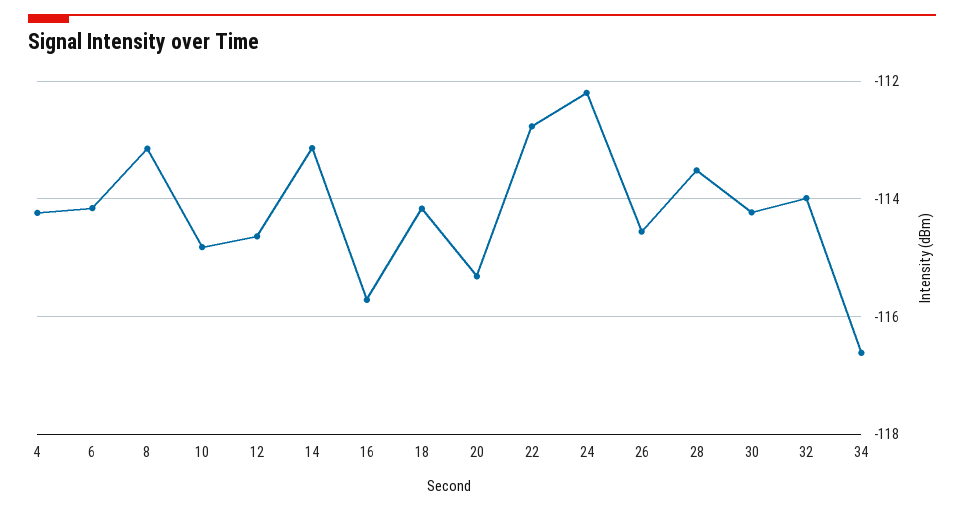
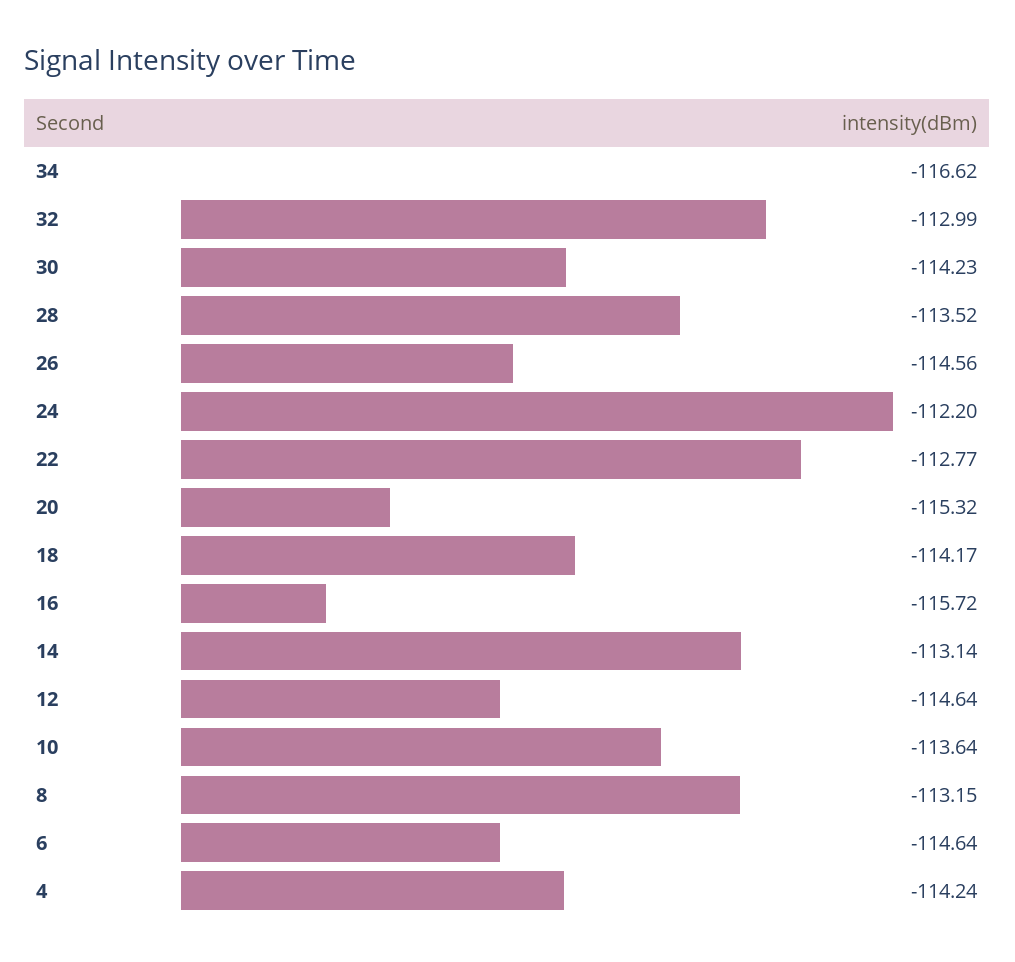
6: -114.2 -> -114.64
10: -114.8 -> -113.64
32: -114 -> -112.99

